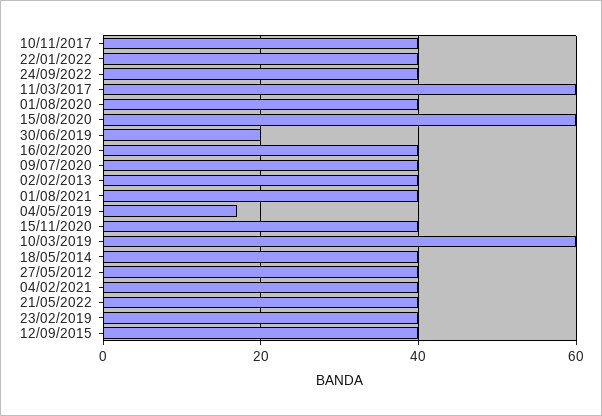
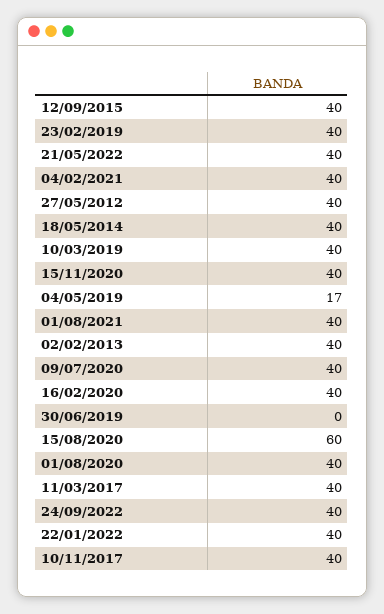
11/03/2017: 60 -> 40
30/06/2019: 20 -> 0
10/03/2019: 60 -> 40

